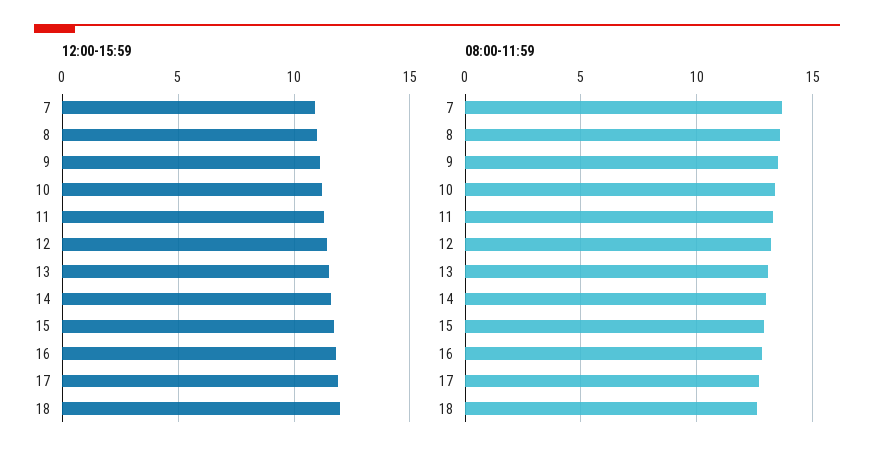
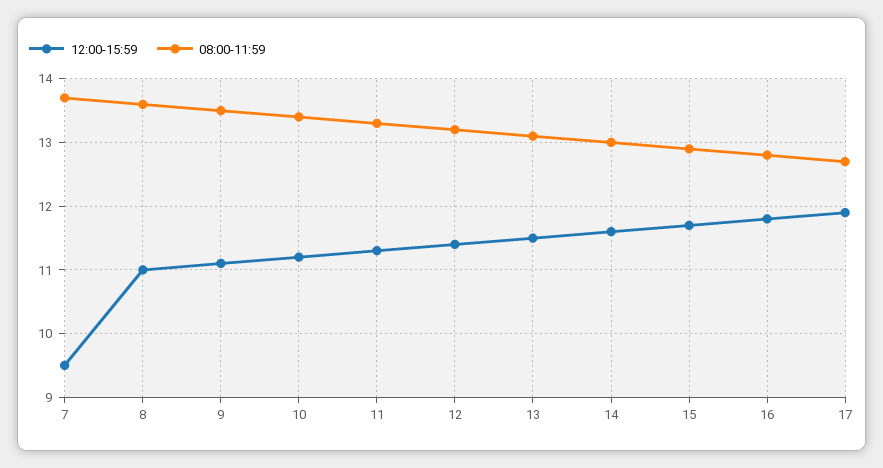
12:00-15:59, 7: 11 -> 9.5
12:00-15:59, 18: 12 -> none
08:00-11:59, 18: 12.5 -> none

